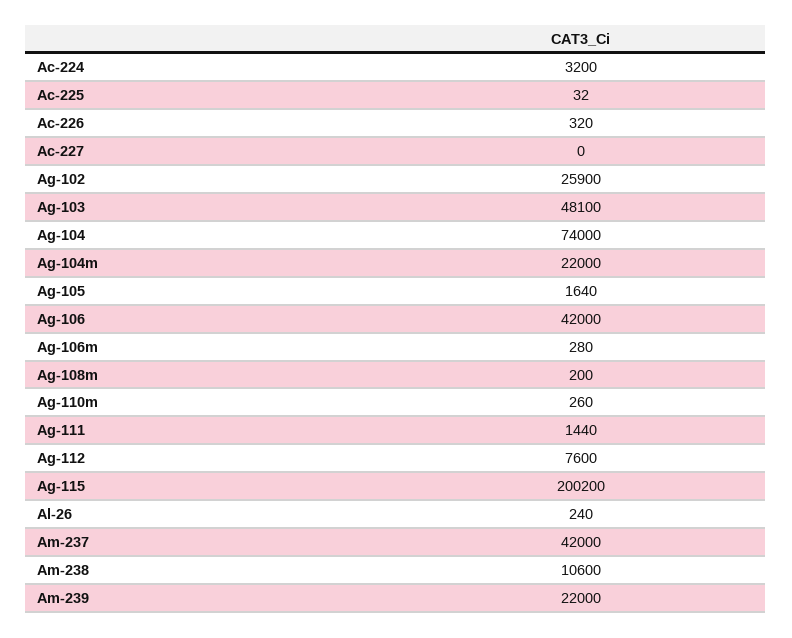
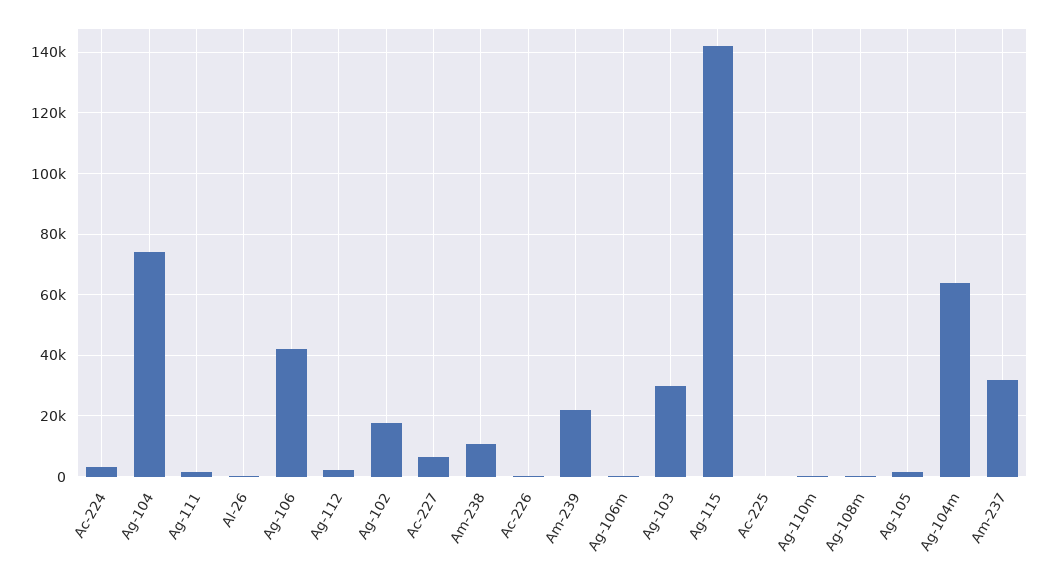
Ac-227: 0 -> 6000
Ag-102: 25900 -> 18000
Ag-103: 48100 -> 30000
Ag-104m: 22000 -> 64000
Ag-112: 7600 -> 2000
Ag-115: 200200 -> 142000
Am-237: 42000 -> 32000

